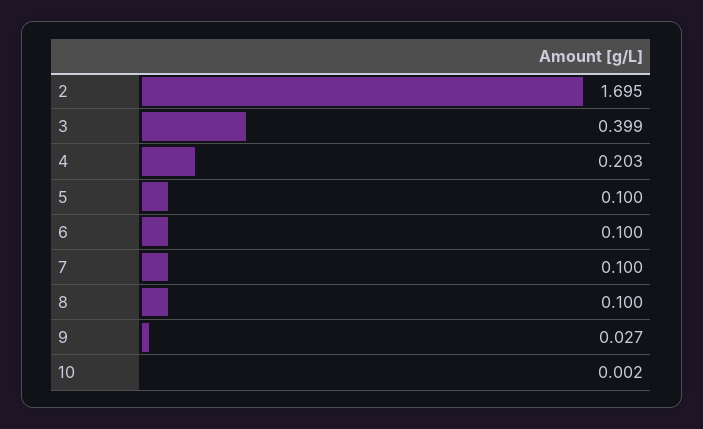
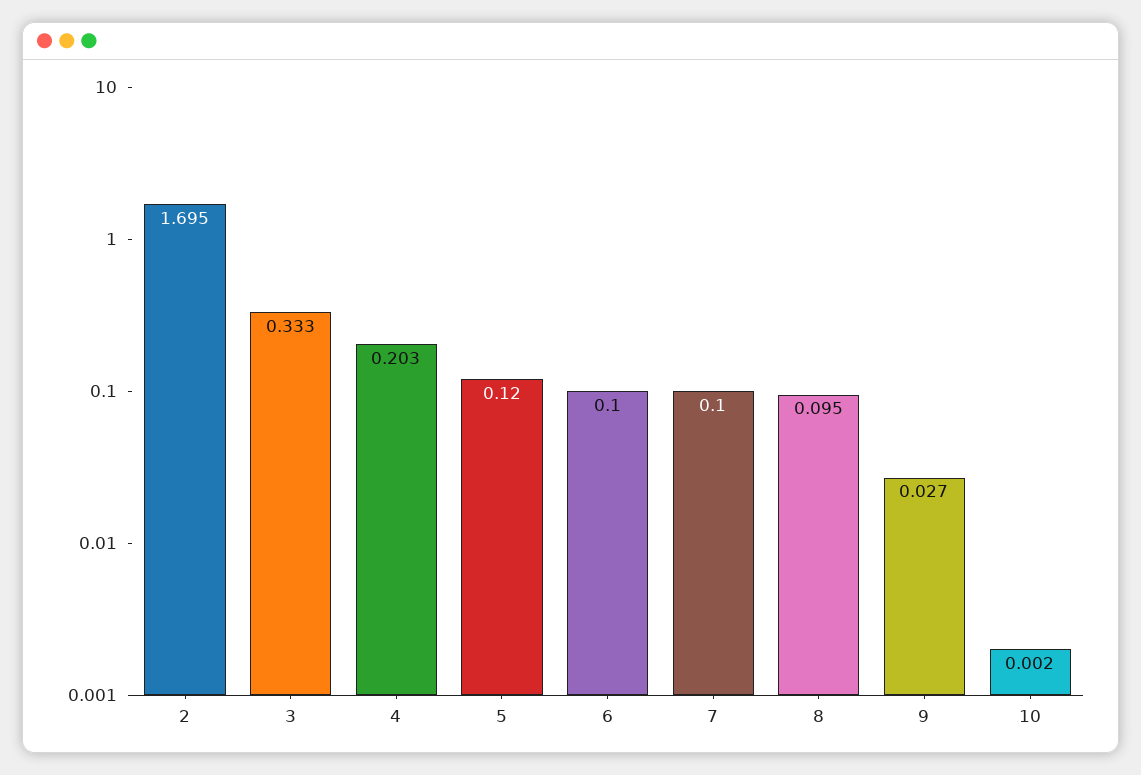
3: 0.399 -> 0.333
5: 0.1 -> 0.12
8: 0.1 -> 0.095

